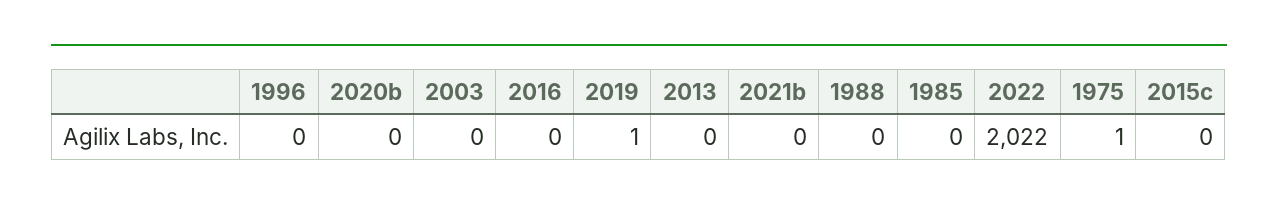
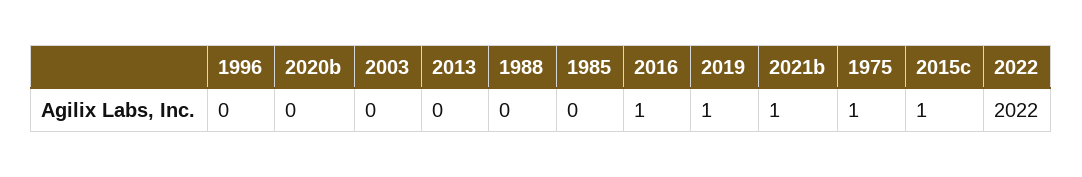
2016: 0 -> 1
2021b: 0 -> 1
2015c: 0 -> 1

